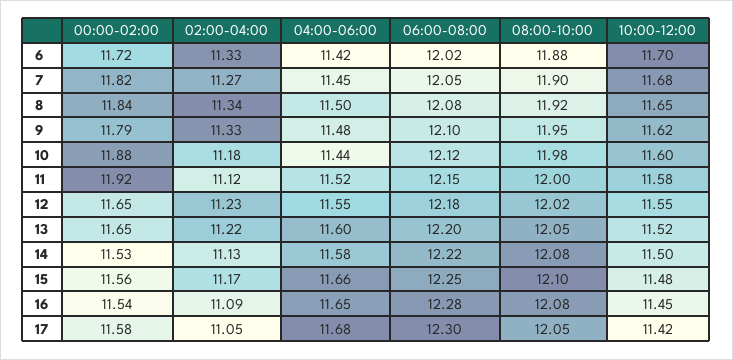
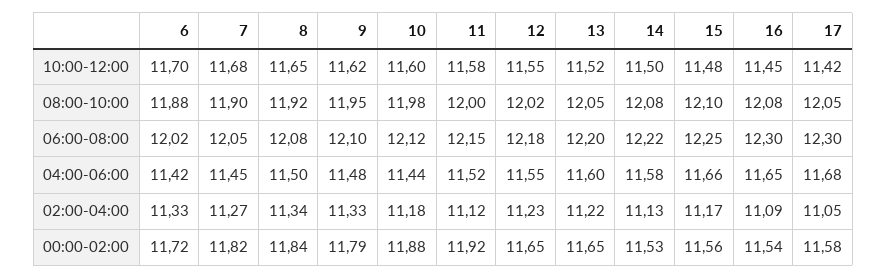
06:00-08:00, 16: 12.28 -> 12.3

